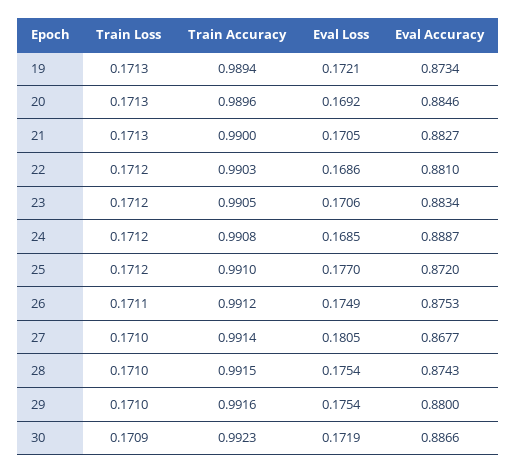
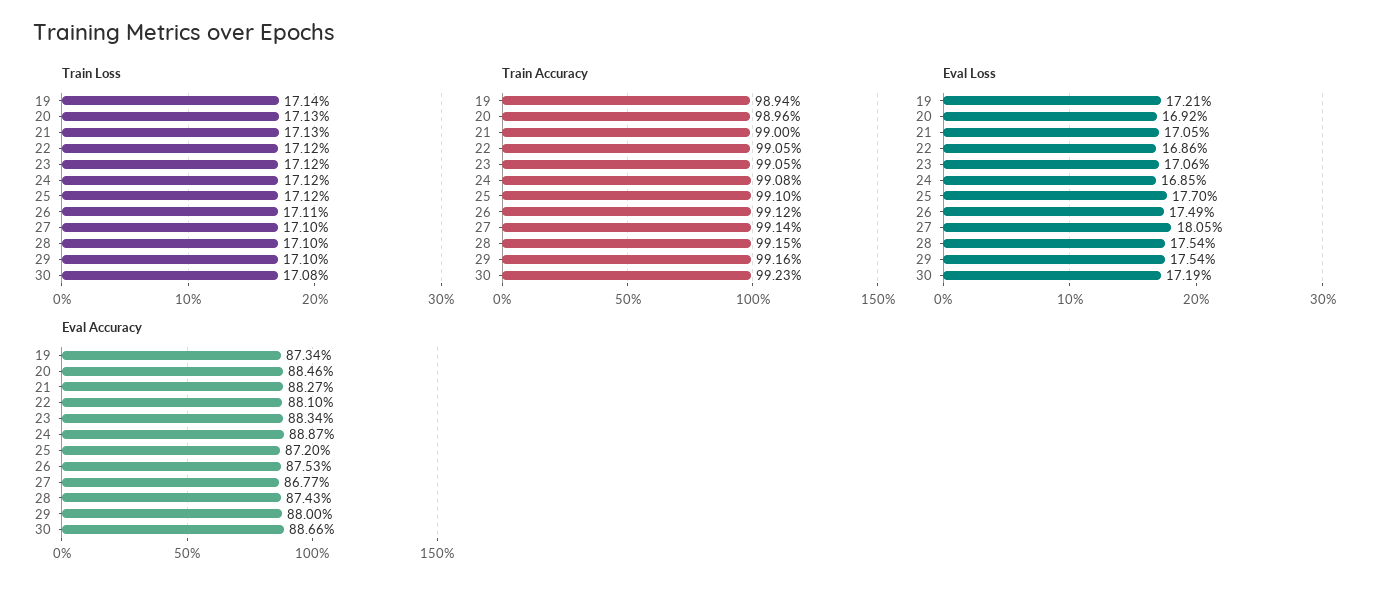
Train Loss, 19: 0.1713 -> 0.1714
Train Accuracy, 22: 0.9903 -> 0.9905
Train Loss, 30: 0.1709 -> 0.1708

